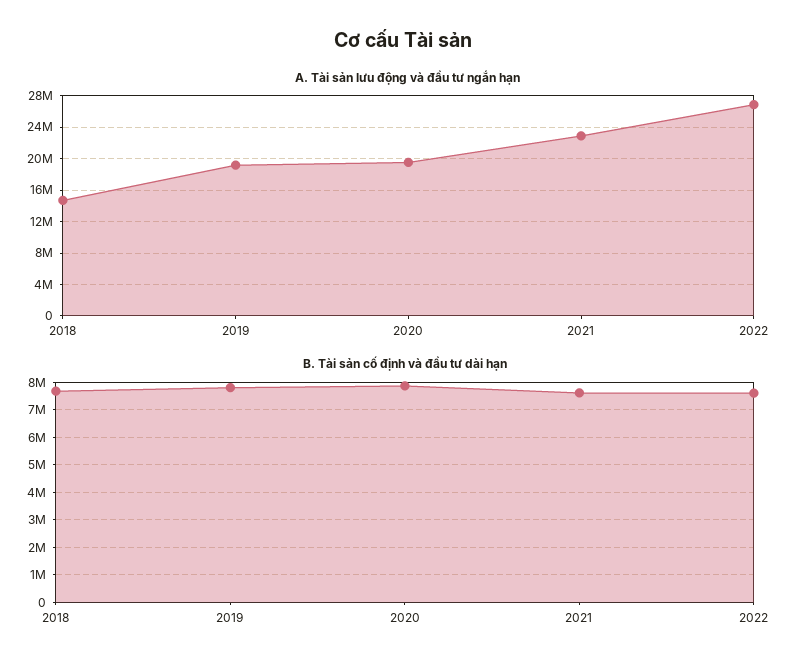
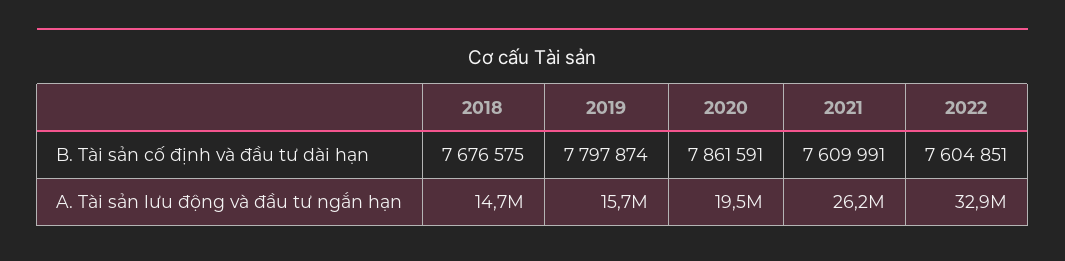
A. Tài sản lưu động và đầu tư ngắn hạn, 2019: 19000000 -> 15700000
A. Tài sản lưu động và đầu tư ngắn hạn, 2021: 23000000 -> 26200000
A. Tài sản lưu động và đầu tư ngắn hạn, 2022: 27000000 -> 32900000

